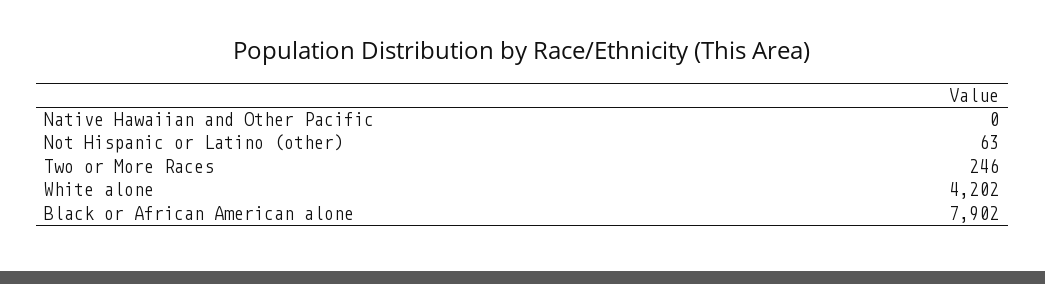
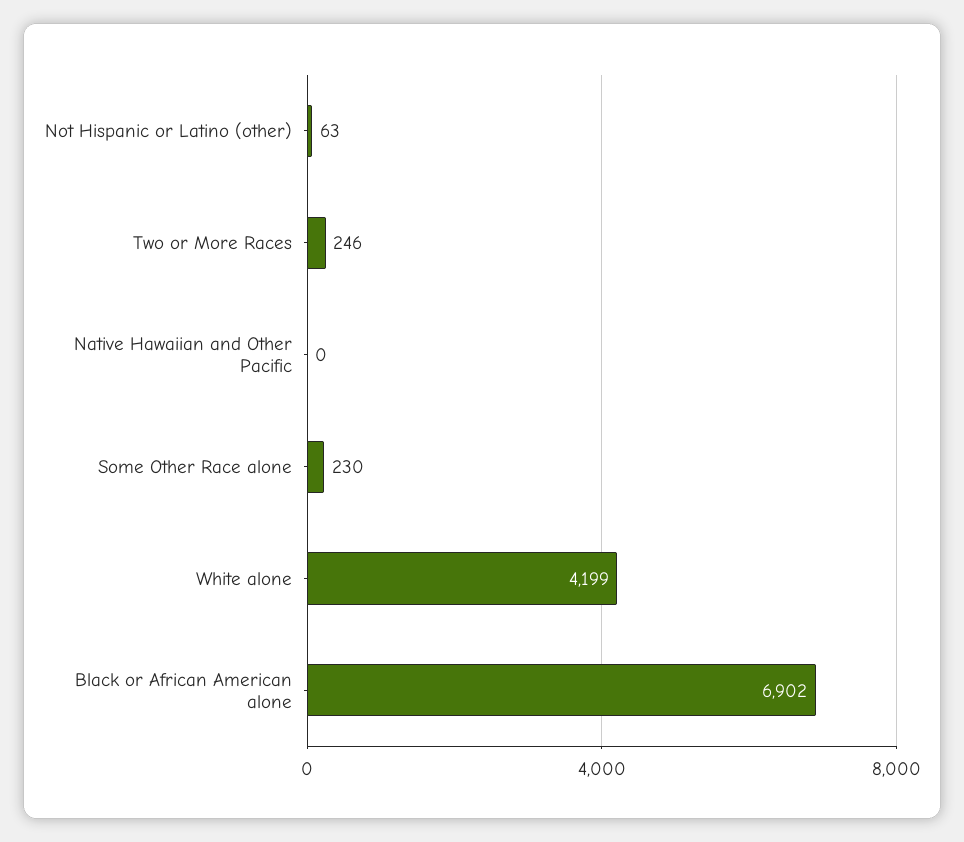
White alone: 4202 -> 4199
Black or African American alone: 7902 -> 6902
Some Other Race alone: none -> 230

